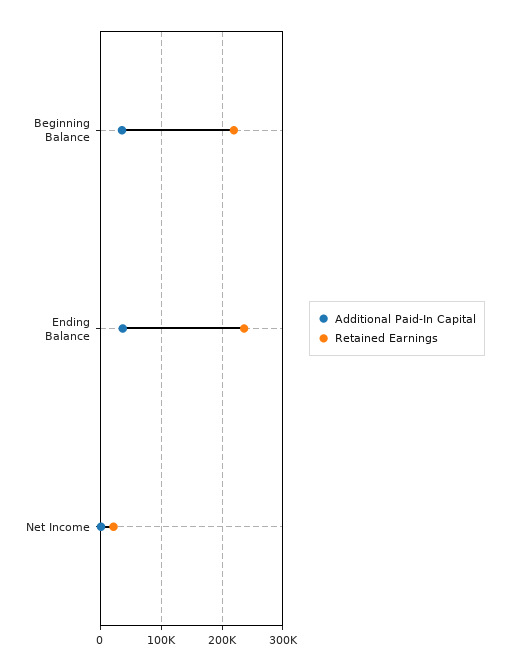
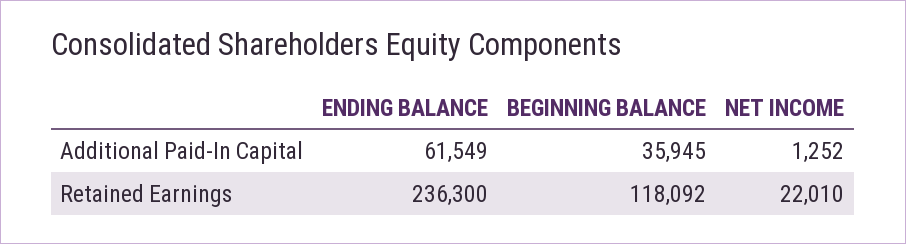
Retained Earnings, Beginning Balance: 220000 -> 118092
Additional Paid-In Capital, Ending Balance: 40000 -> 61549

